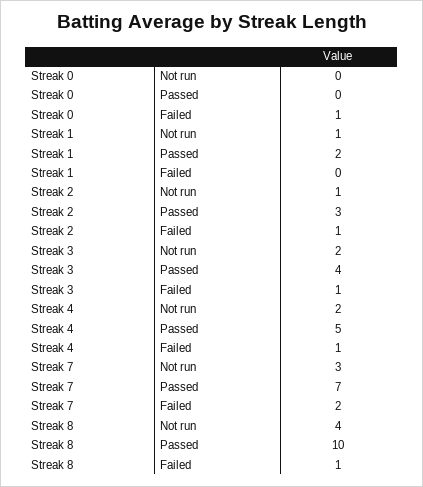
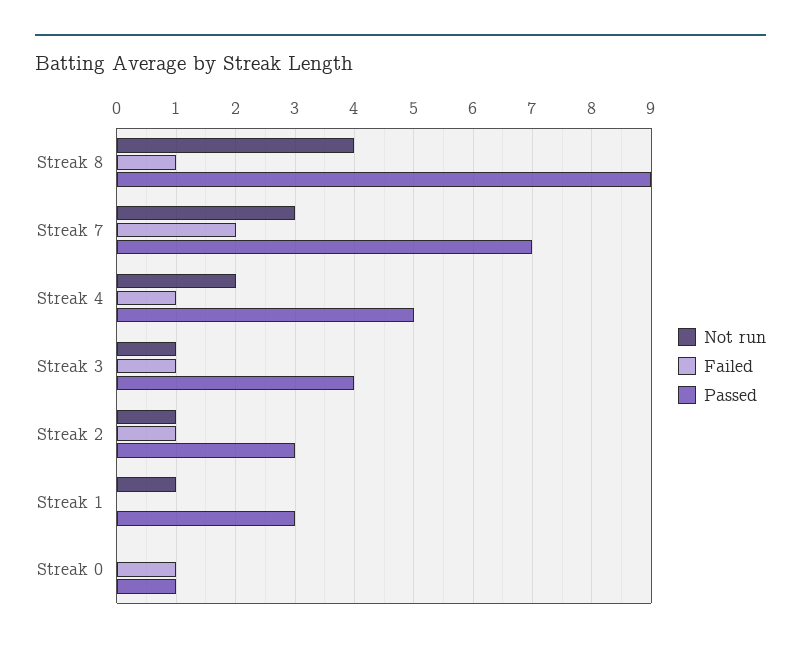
Passed, Streak 0: 0 -> 1
Passed, Streak 1: 2 -> 3
Not run, Streak 3: 2 -> 1
Passed, Streak 8: 10 -> 9

